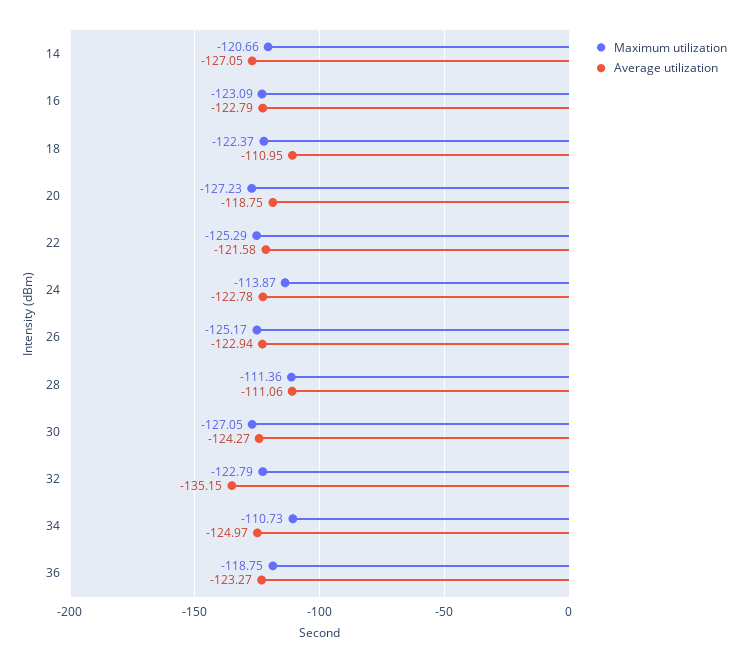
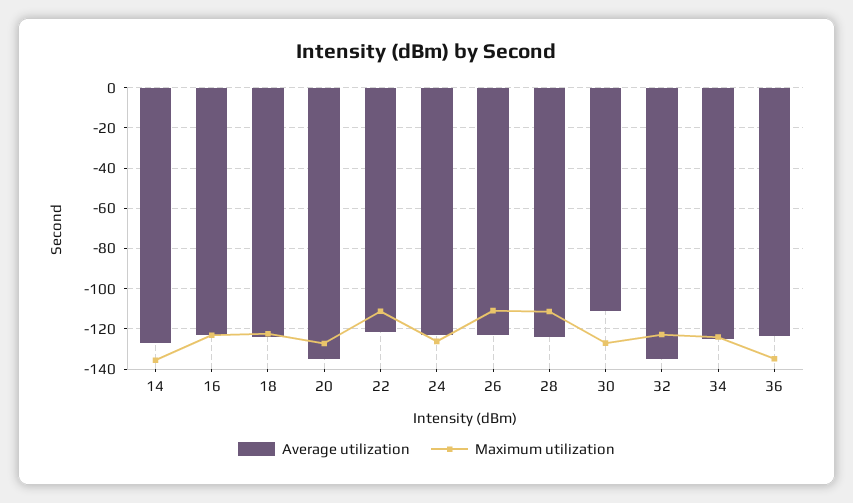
Maximum utilization, 14: -120.66 -> -135
Average utilization, 18: -110.95 -> -125
Average utilization, 20: -118.75 -> -135
Maximum utilization, 22: -125.29 -> -110
Maximum utilization, 24: -113.87 -> -125
Maximum utilization, 26: -125.17 -> -110
Average utilization, 28: -111.06 -> -125
Average utilization, 30: -124.27 -> -110
Maximum utilization, 34: -110.73 -> -125
Maximum utilization, 36: -118.75 -> -135

